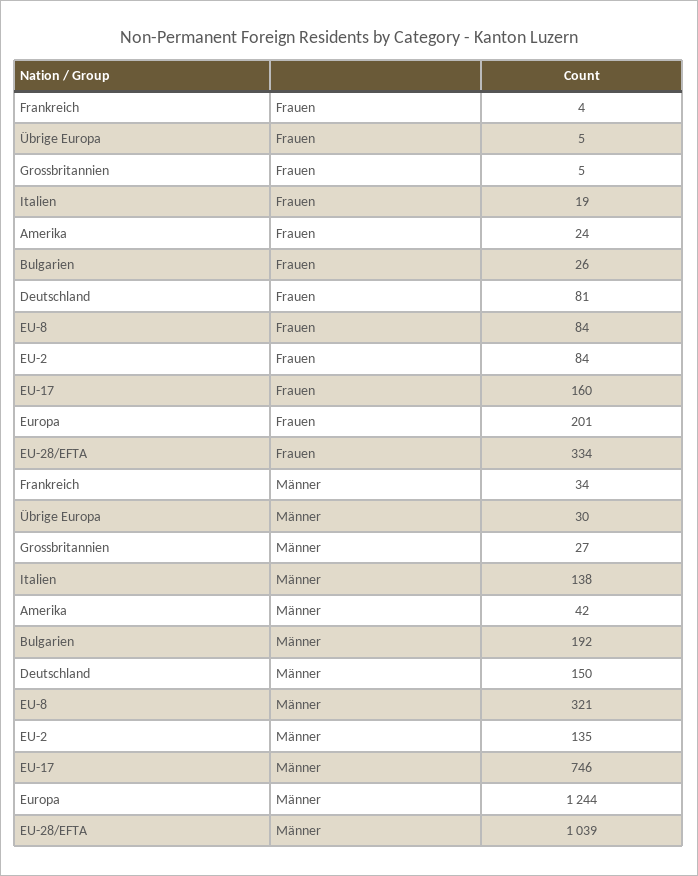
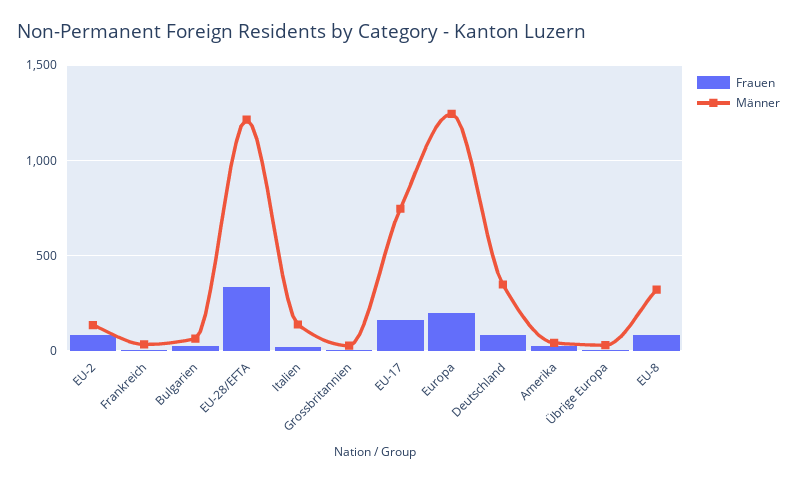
Männer, Bulgarien: 192 -> 50
Männer, Deutschland: 150 -> 350
Männer, EU-28/EFTA: 1039 -> 1200

